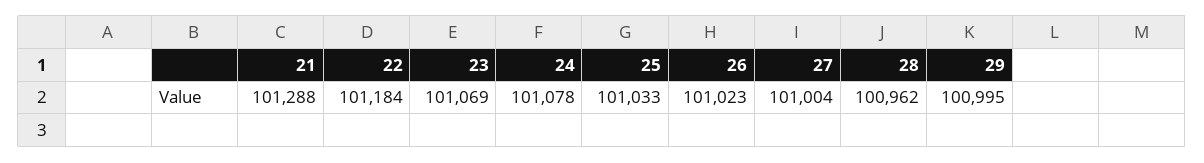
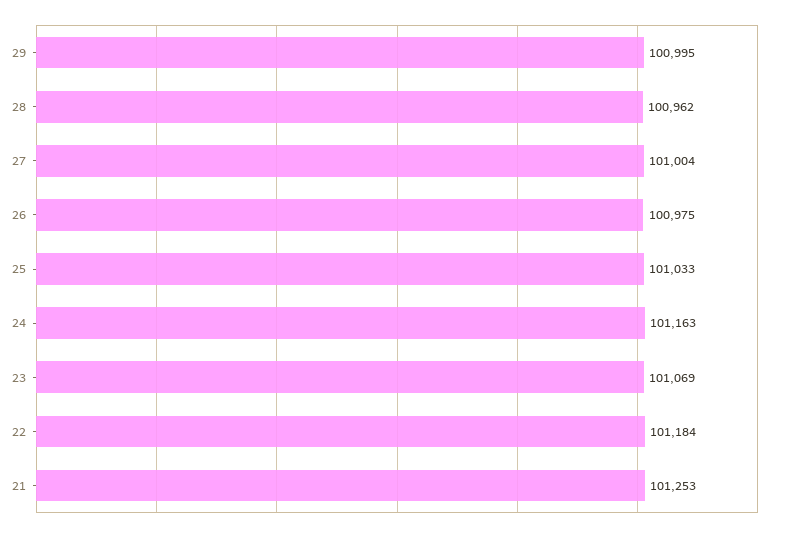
21: 101288 -> 101253
24: 101078 -> 101163
26: 101023 -> 100975

